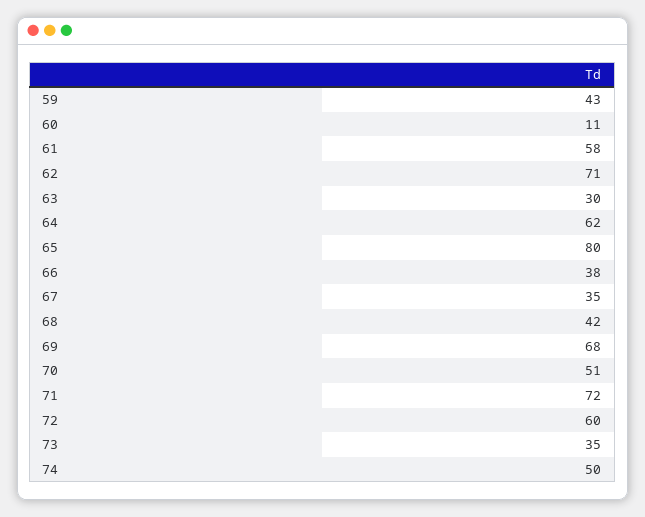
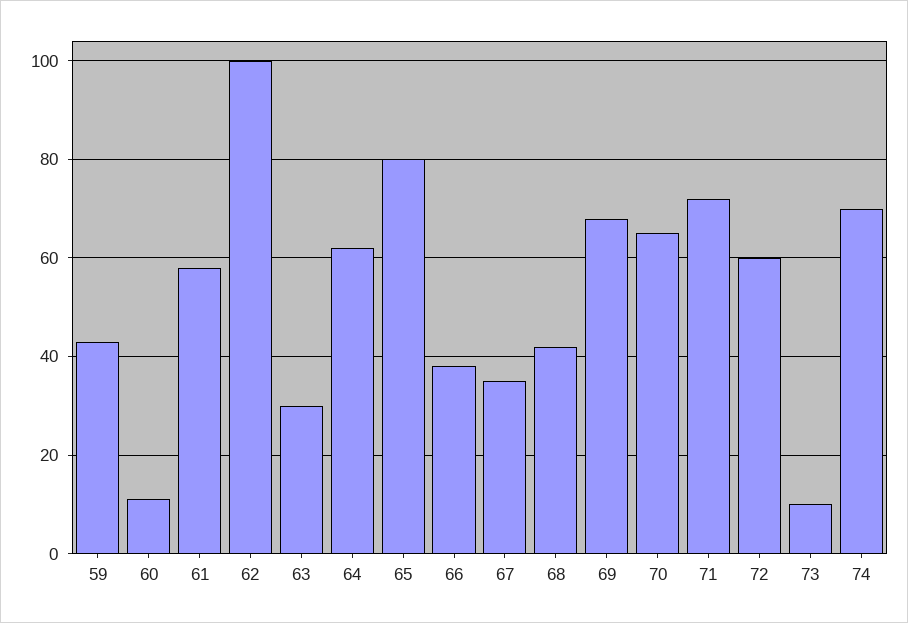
62: 71 -> 100
70: 51 -> 65
73: 35 -> 10
74: 50 -> 70

